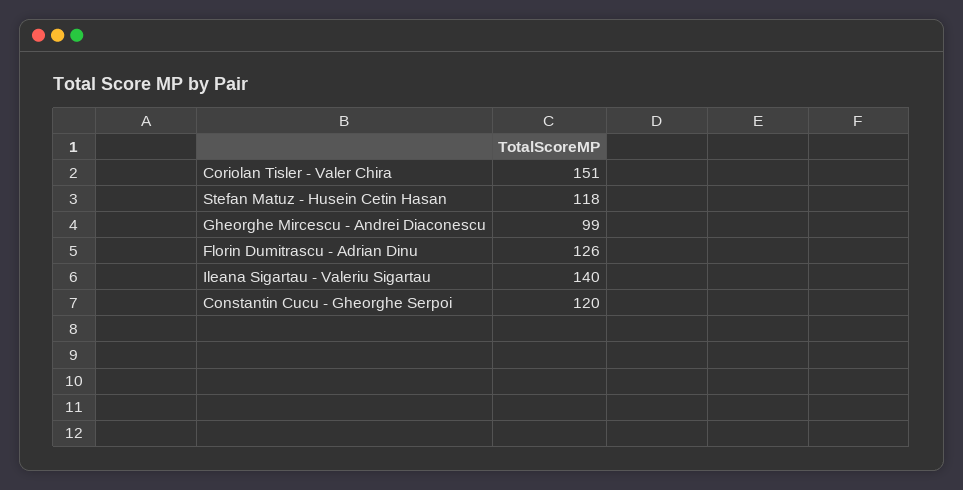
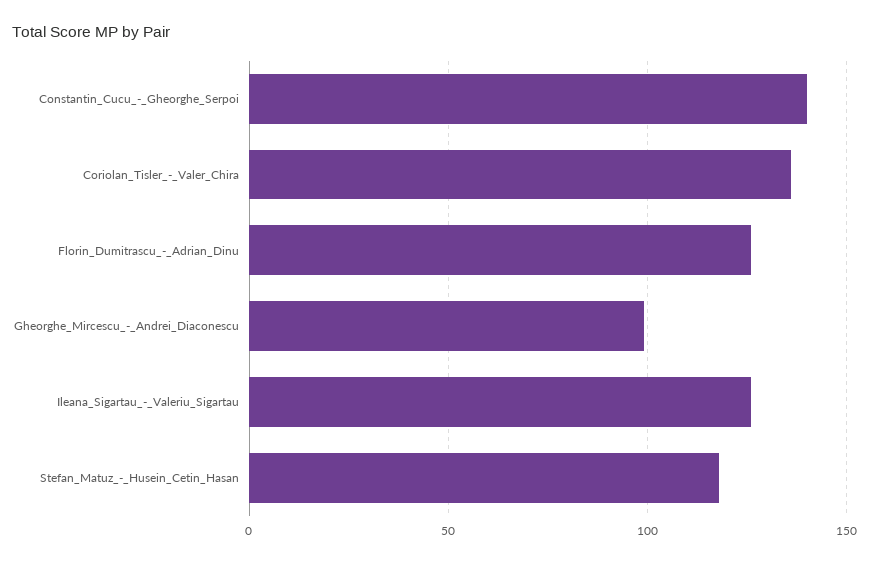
Coriolan Tisler - Valer Chira: 151 -> 135
Ileana Sigartau - Valeriu Sigartau: 140 -> 125
Constantin Cucu - Gheorghe Serpoi: 120 -> 140

